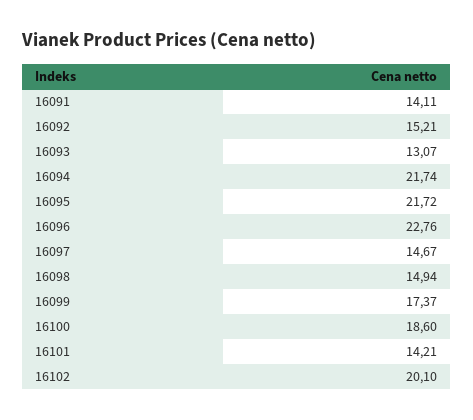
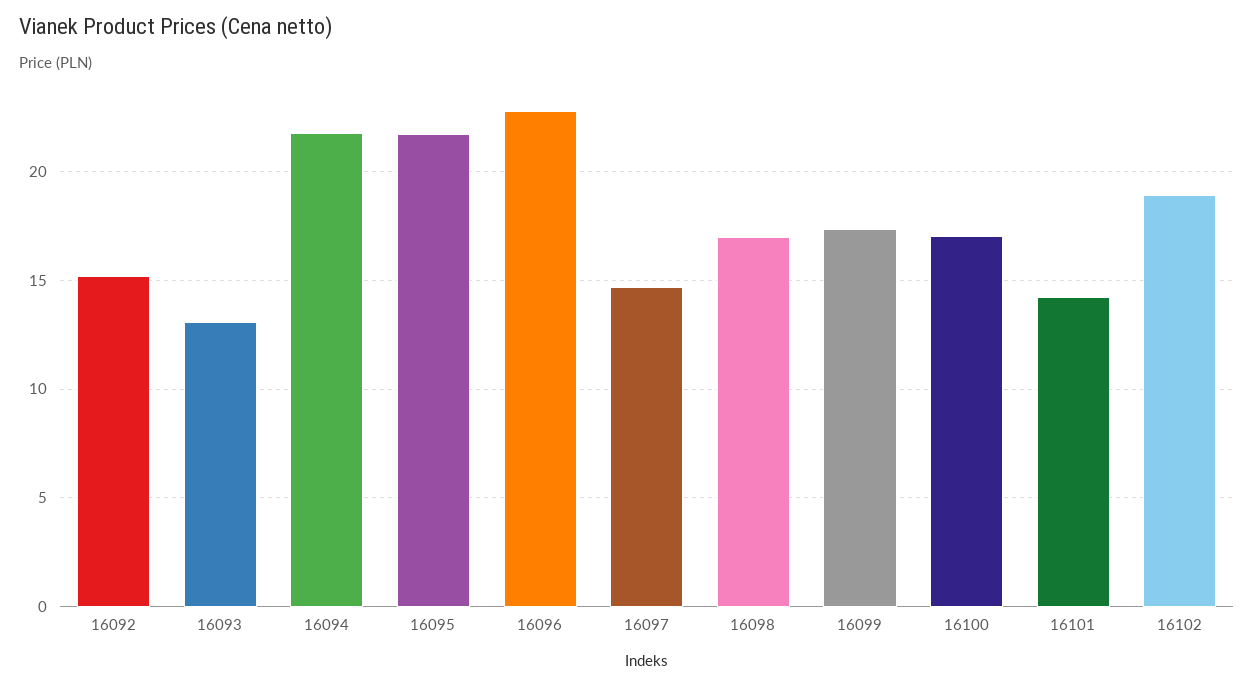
16091: 14.11 -> none
16098: 14.94 -> 17
16100: 18.6 -> 17
16102: 20.1 -> 19

